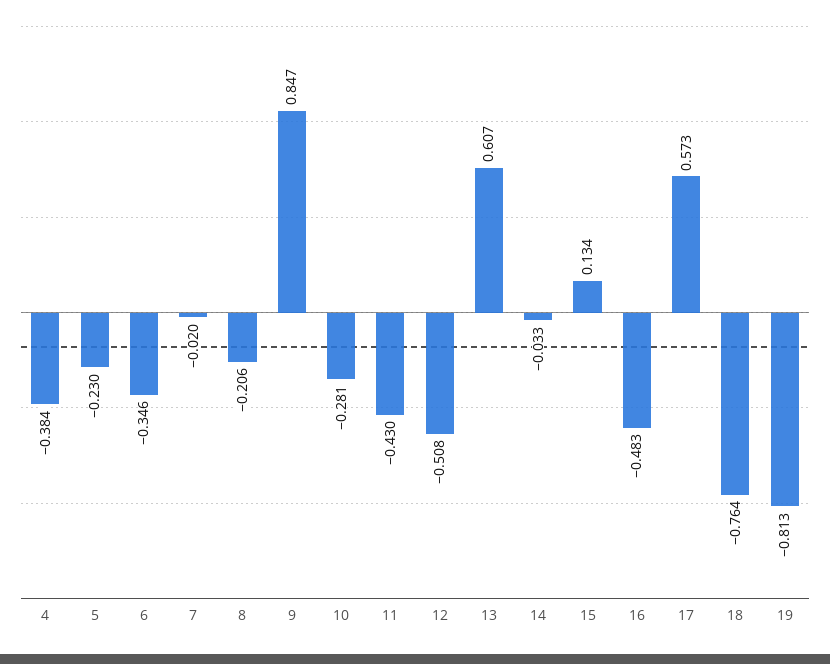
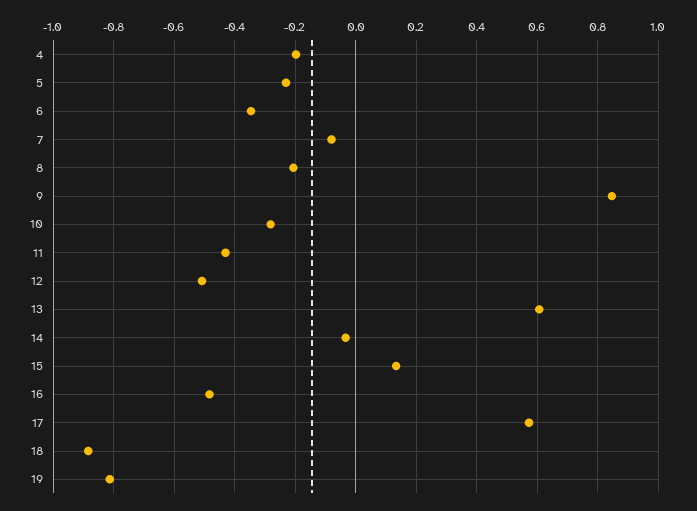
4: -0.384 -> -0.2
7: -0.02 -> -0.08
18: -0.764 -> -0.88

